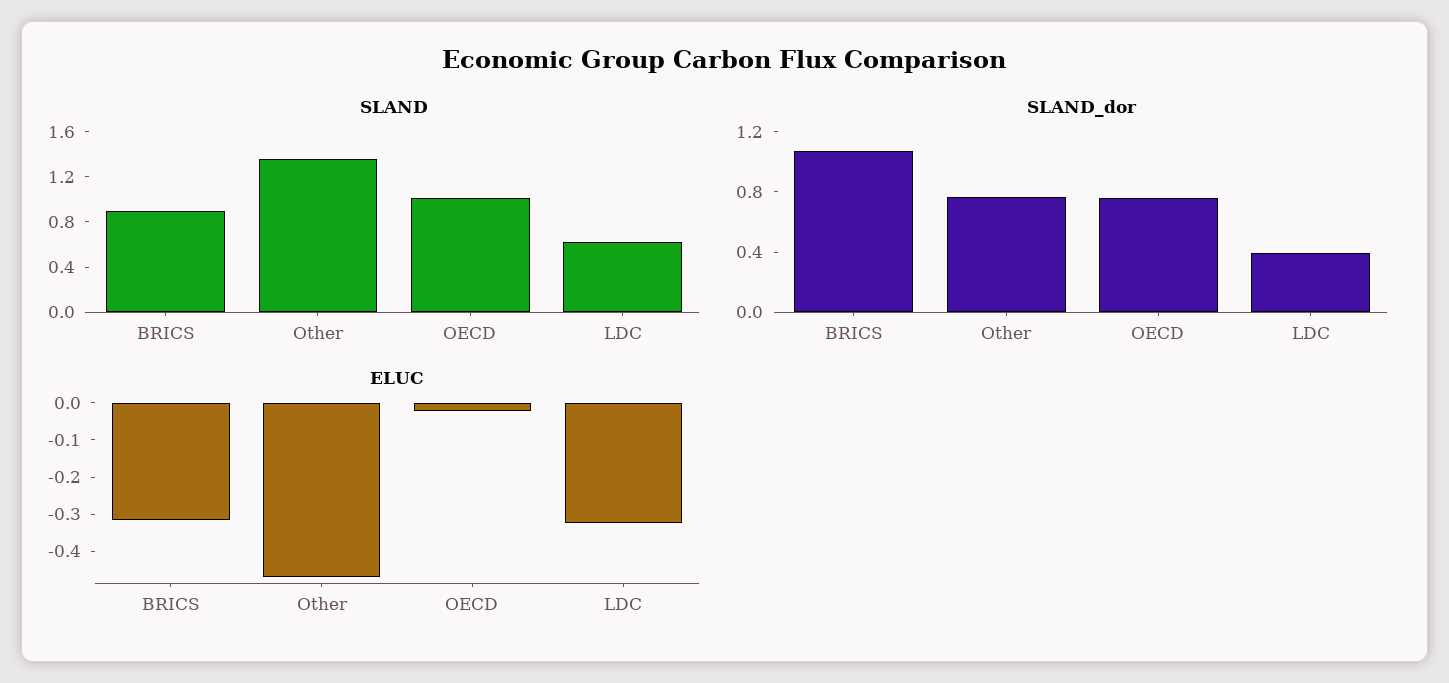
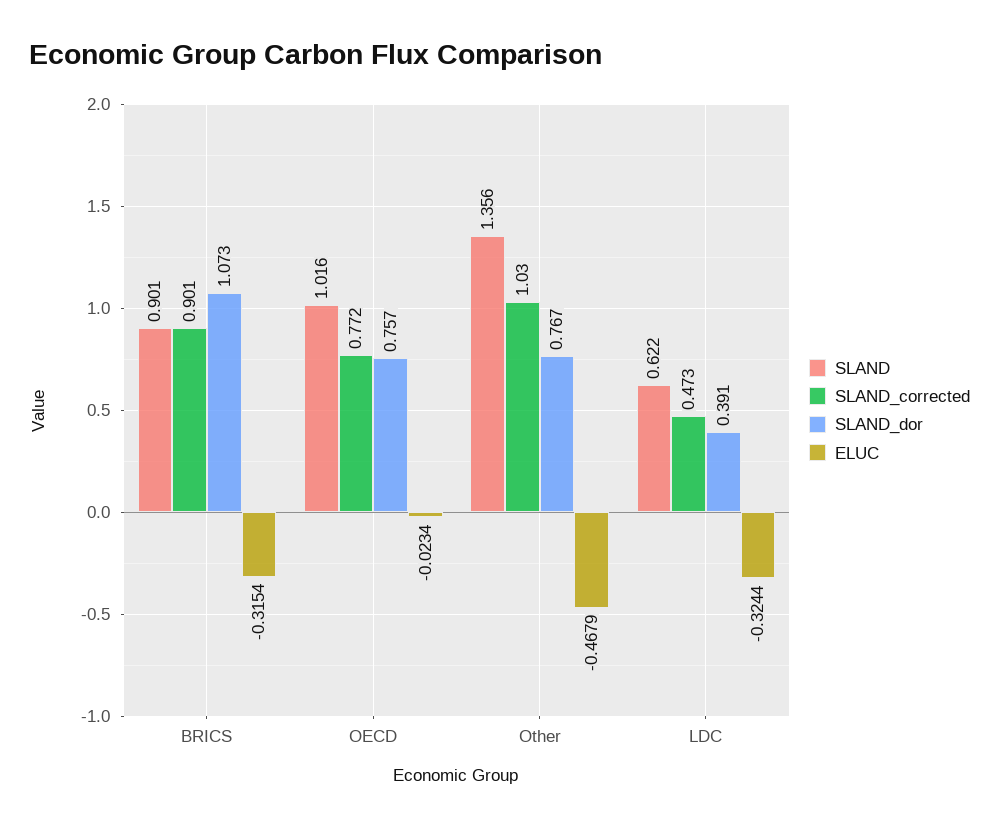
SLAND_corrected, BRICS: none -> 0.901
SLAND_corrected, OECD: none -> 0.772
SLAND_corrected, Other: none -> 1.03
SLAND_corrected, LDC: none -> 0.473

